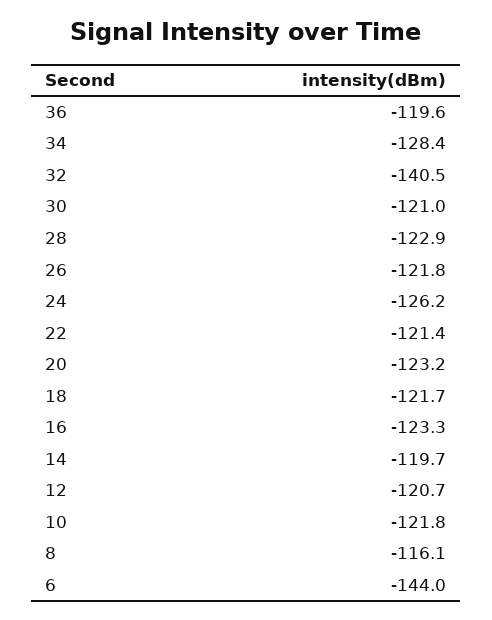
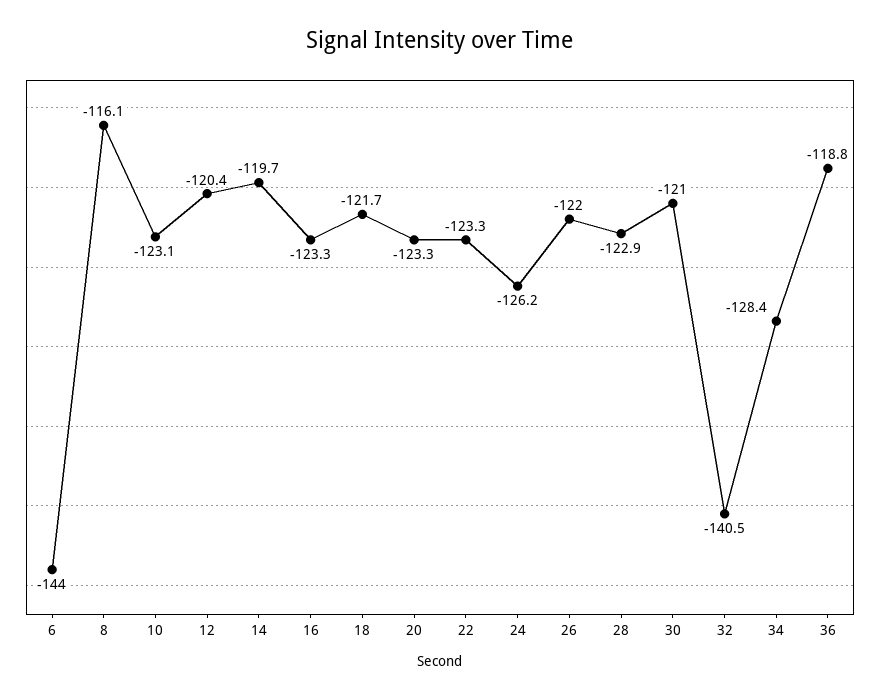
36: -119.6 -> -118.8
26: -121.8 -> -122
22: -121.4 -> -123.3
20: -123.2 -> -123.3
12: -120.7 -> -120.4
10: -121.8 -> -123.1

